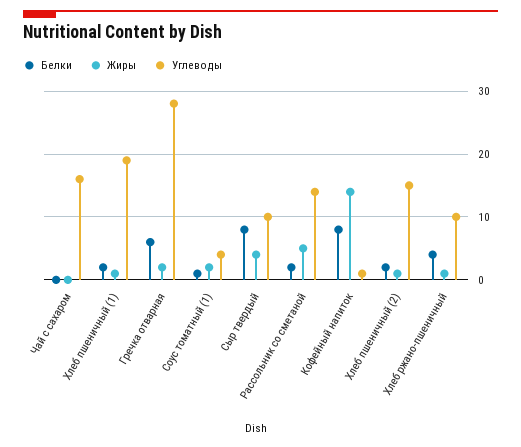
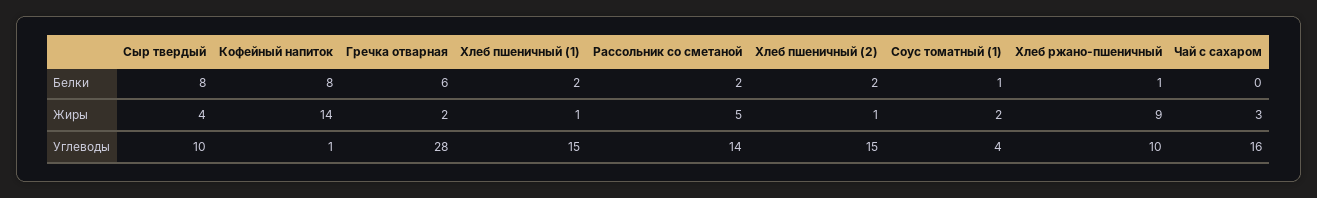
Жиры, Чай с сахаром: 0 -> 3
Углеводы, Хлеб пшеничный (1): 19 -> 15
Белки, Хлеб ржано-пшеничный: 4 -> 1
Жиры, Хлеб ржано-пшеничный: 1 -> 9

